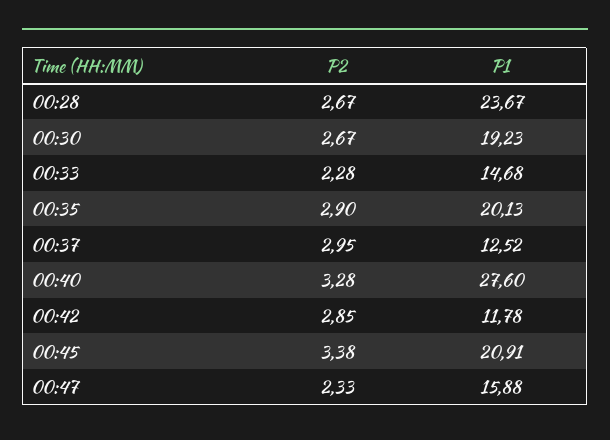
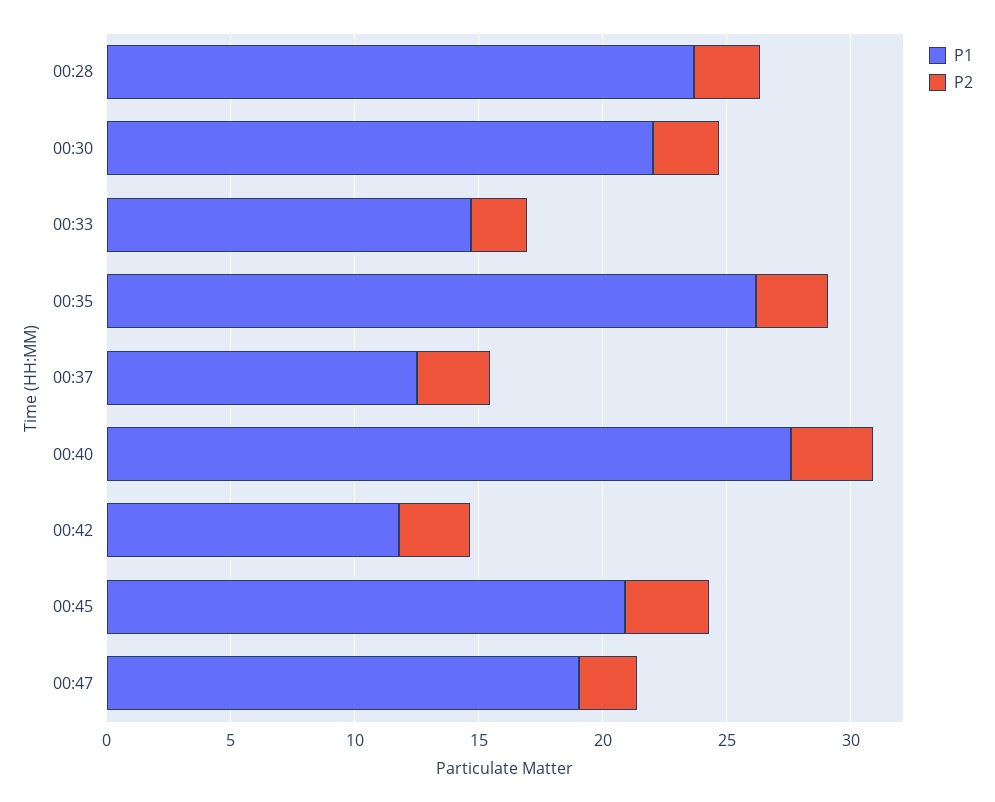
P1, 00:30: 19.23 -> 22
P1, 00:35: 20.13 -> 26
P1, 00:47: 15.88 -> 19

